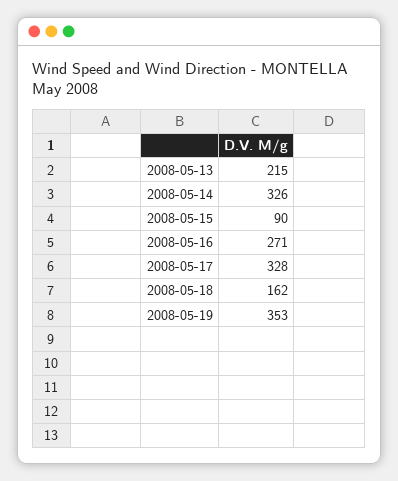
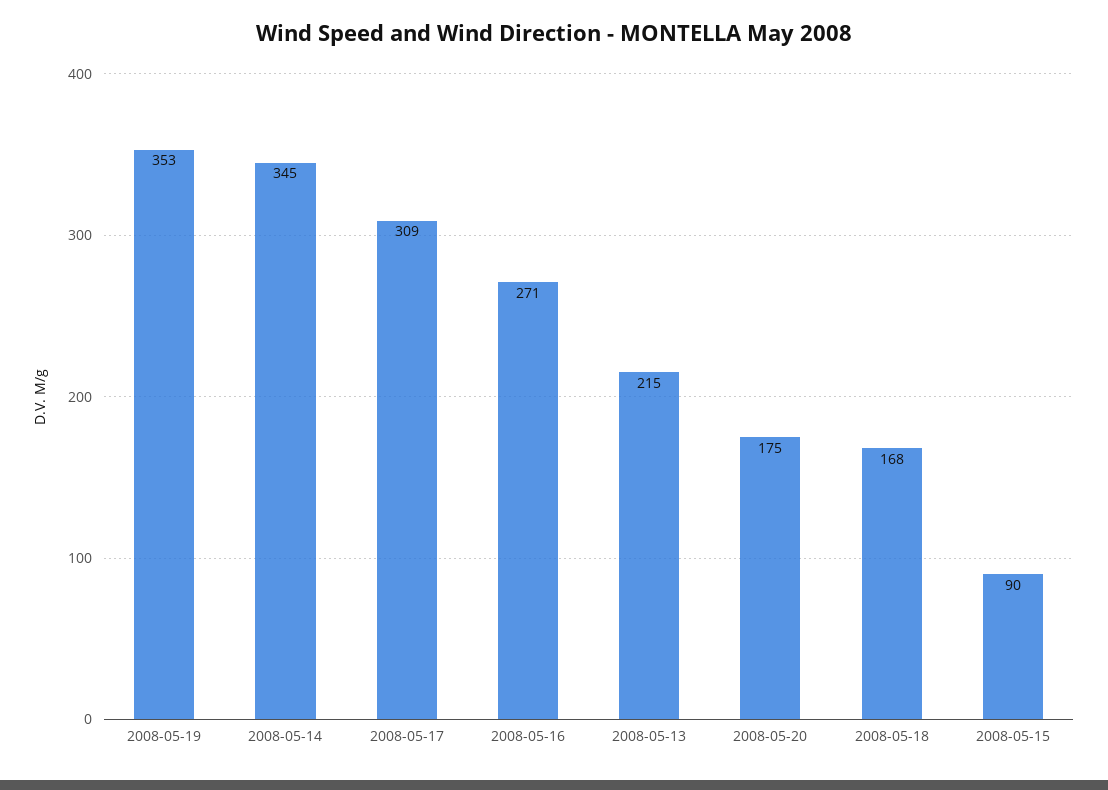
2008-05-14: 326 -> 345
2008-05-17: 328 -> 309
2008-05-18: 162 -> 168
2008-05-20: none -> 175

